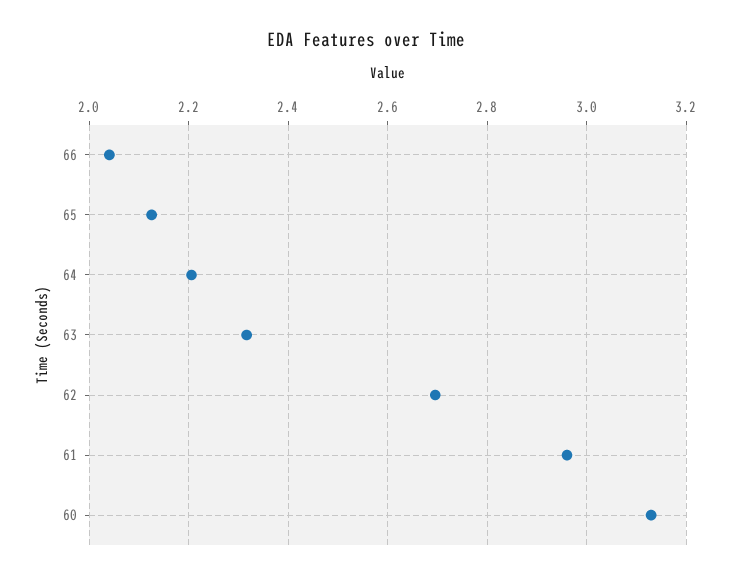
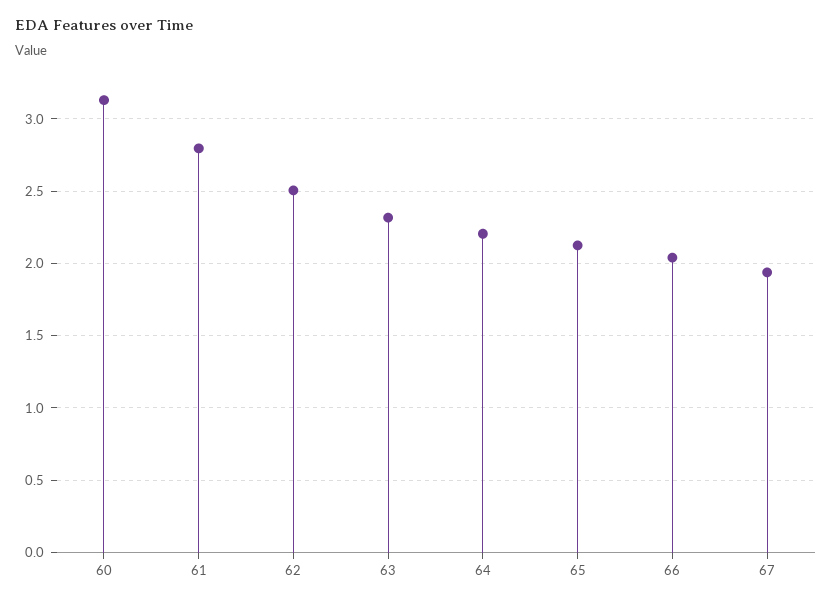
62: 2.7 -> 2.5
61: 2.96 -> 2.8
67: none -> 1.95

